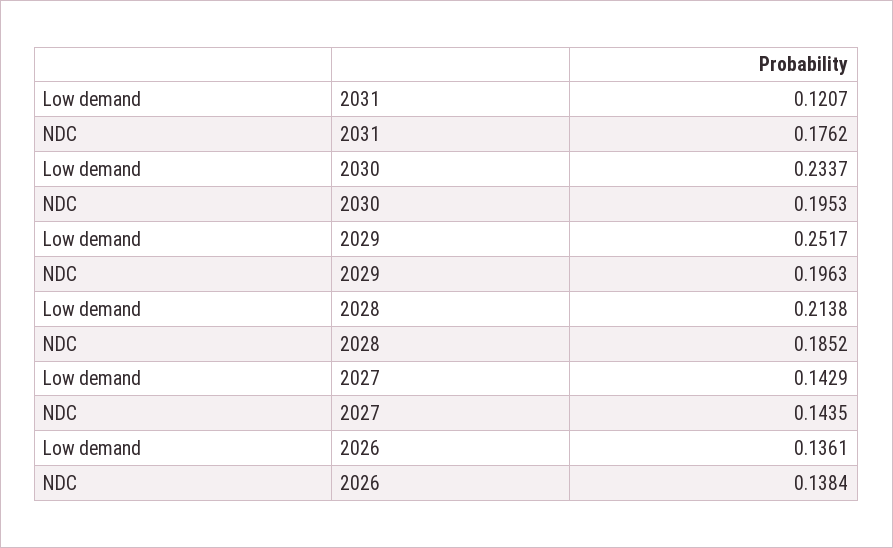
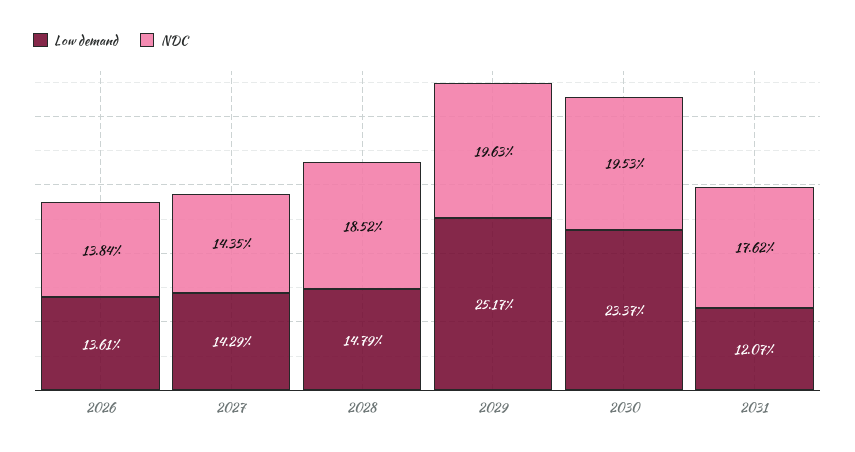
Low demand, 2028: 0.2138 -> 0.1479

